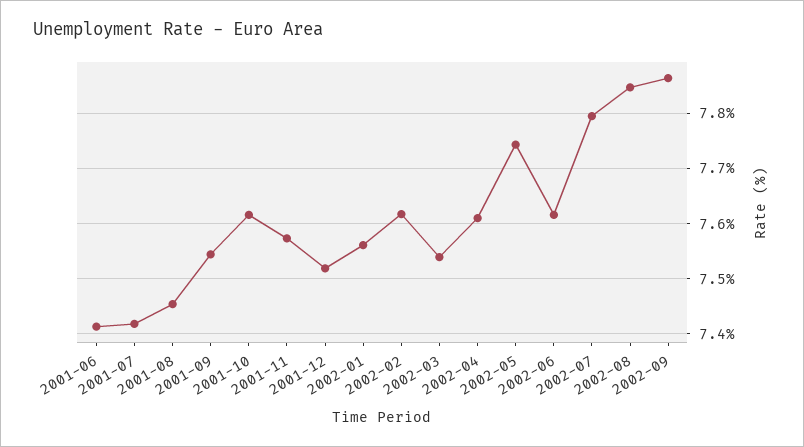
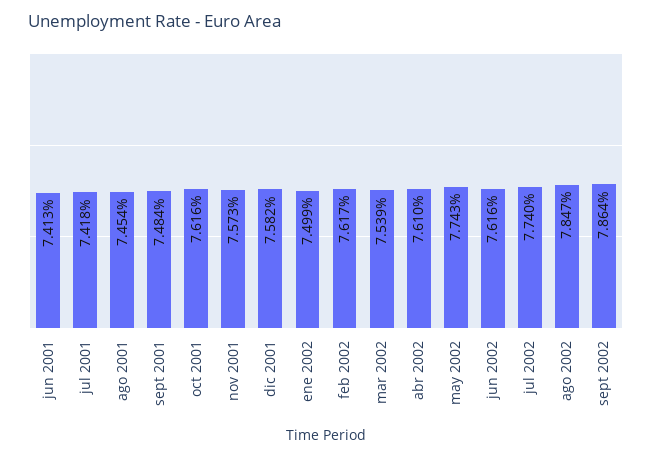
2001-09: 7.54 -> 7.484
2001-12: 7.52 -> 7.582
2002-01: 7.56 -> 7.499
2002-07: 7.8 -> 7.74

